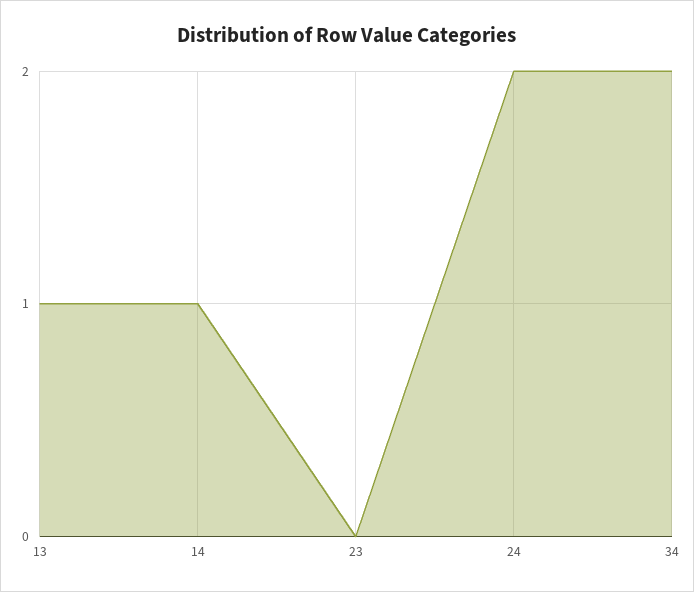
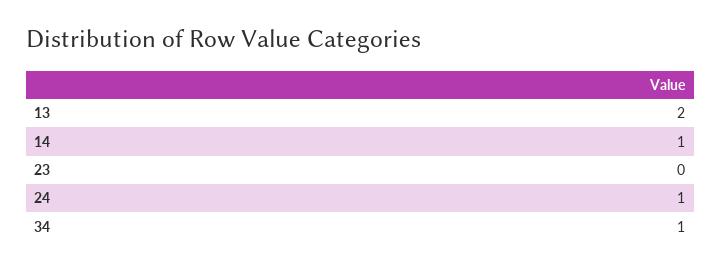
13: 1 -> 2
24: 2 -> 1
34: 2 -> 1

